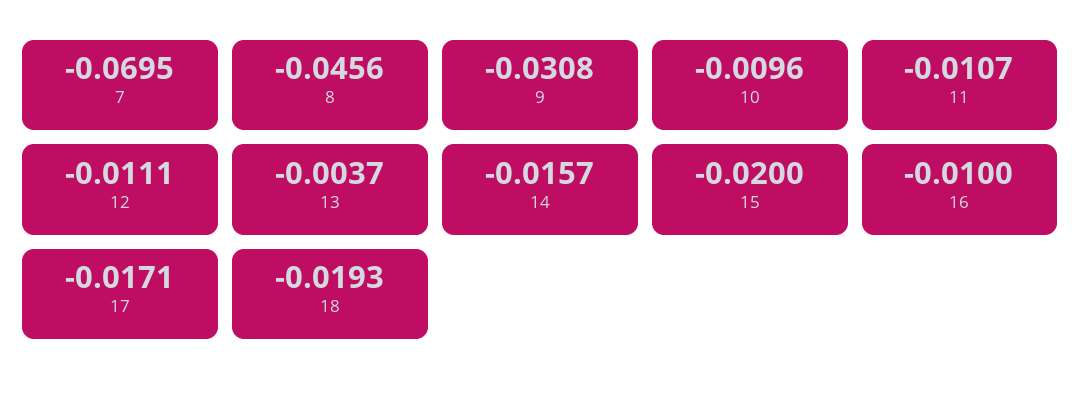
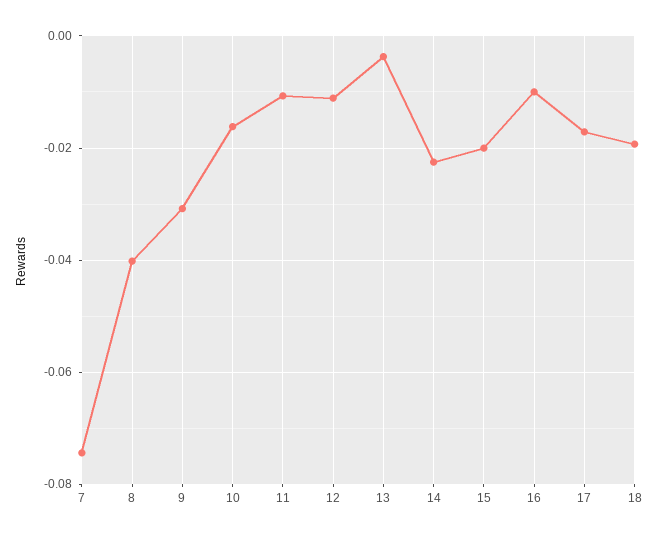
7: -0.0695 -> -0.074
8: -0.0456 -> -0.04
10: -0.0096 -> -0.016
14: -0.0157 -> -0.022

